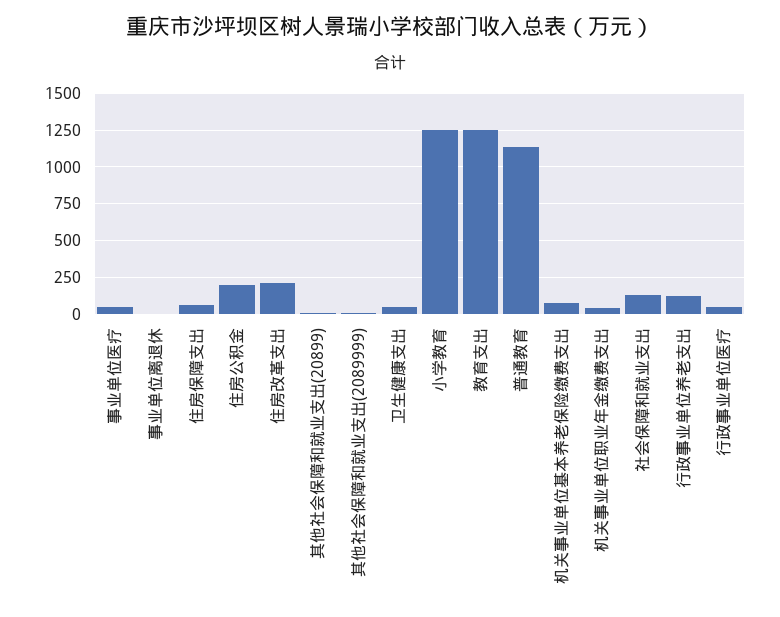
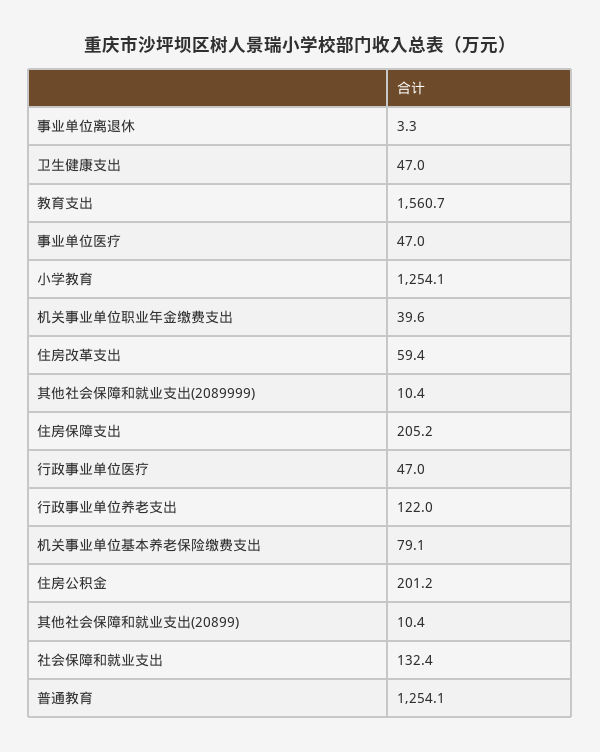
住房保障支出: 50 -> 205.2
住房改革支出: 200 -> 59.4
教育支出: 1250 -> 1560.7
普通教育: 1150 -> 1254.1

